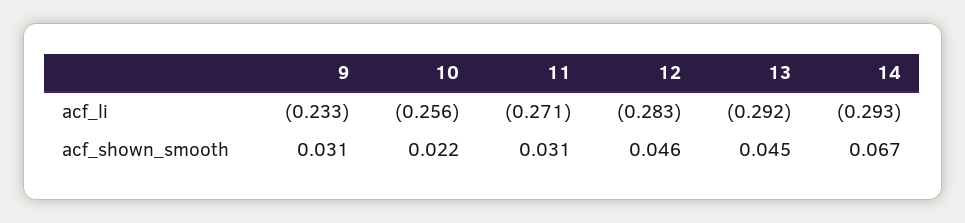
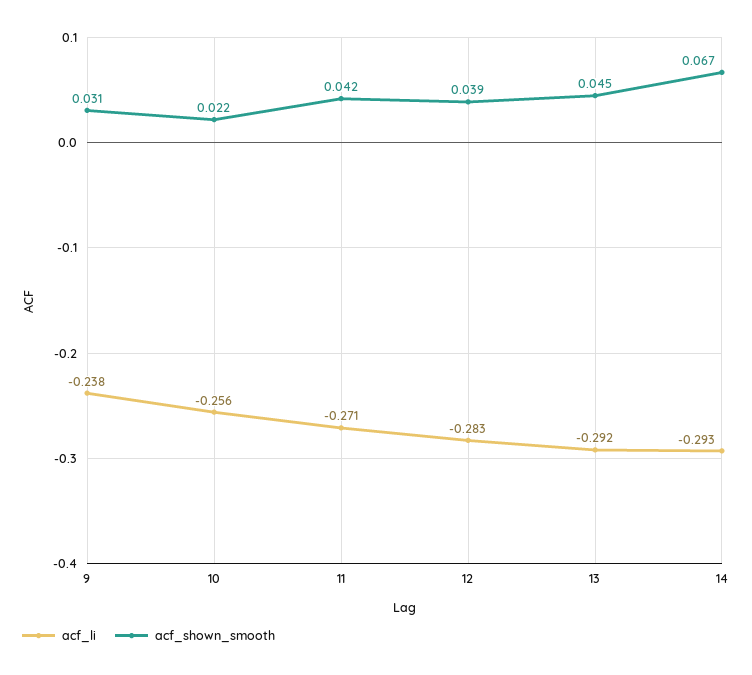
acf_li, 9: -0.233 -> -0.238
acf_shown_smooth, 11: 0.031 -> 0.042
acf_shown_smooth, 12: 0.046 -> 0.039

